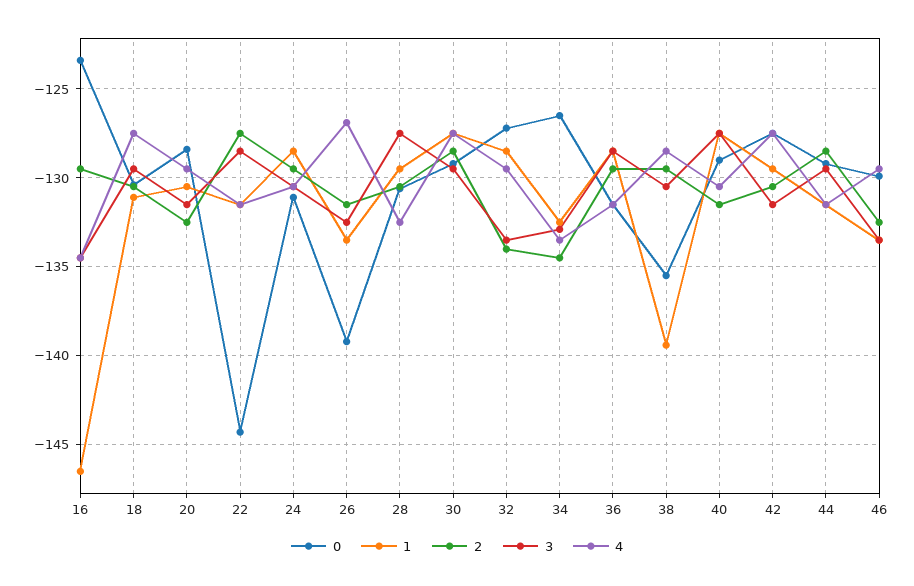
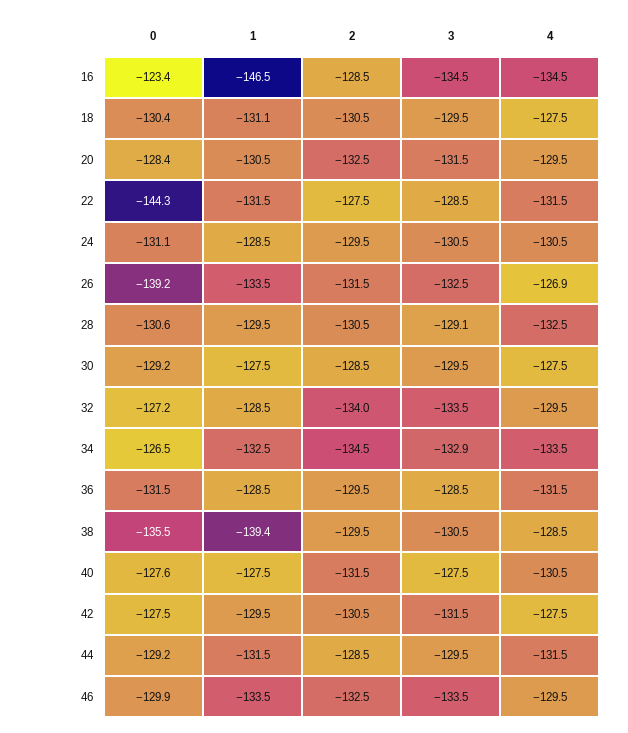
2, 16: -129.5 -> -128.5
3, 28: -127.5 -> -129.1
0, 40: -129 -> -127.6

